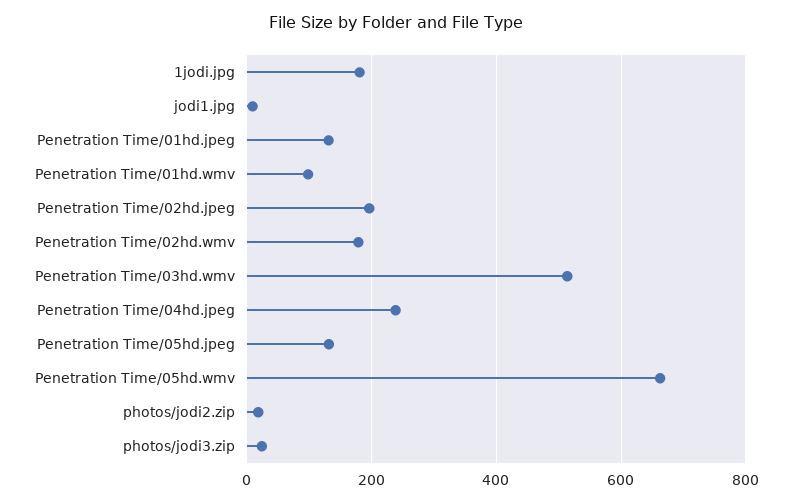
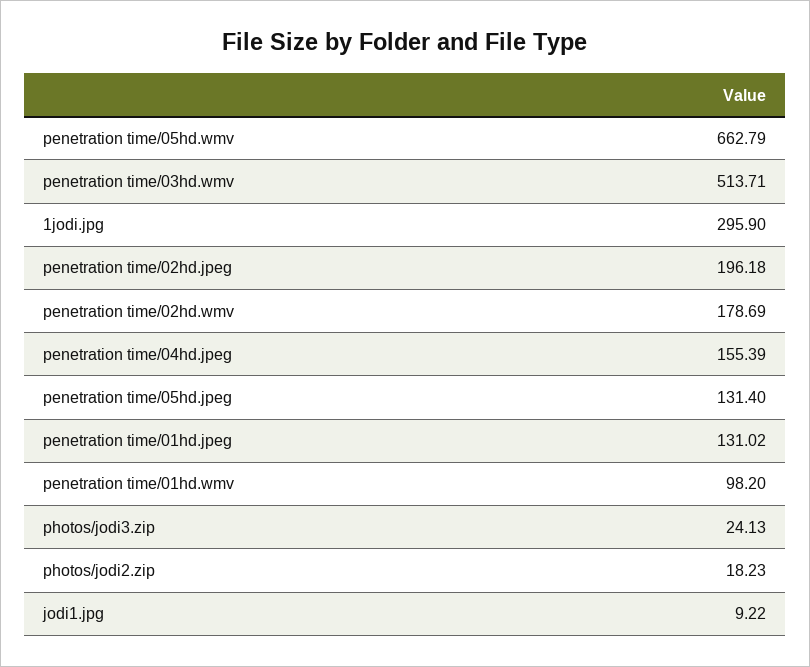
1jodi.jpg: 180 -> 295.9
Penetration Time/04hd.jpeg: 240 -> 155.39

